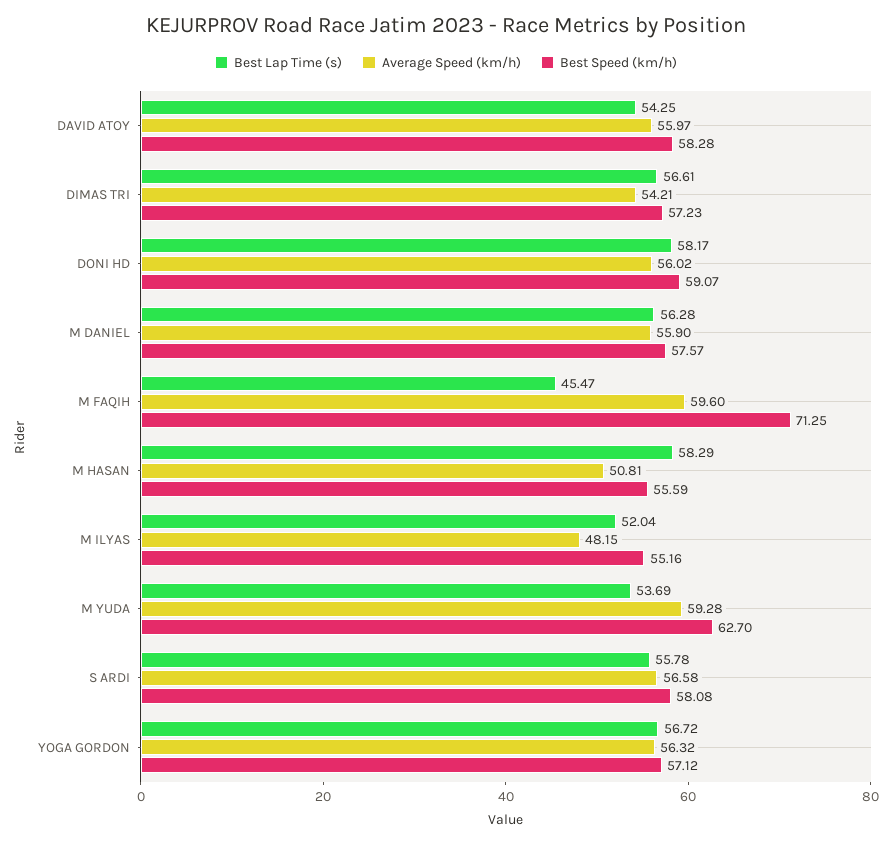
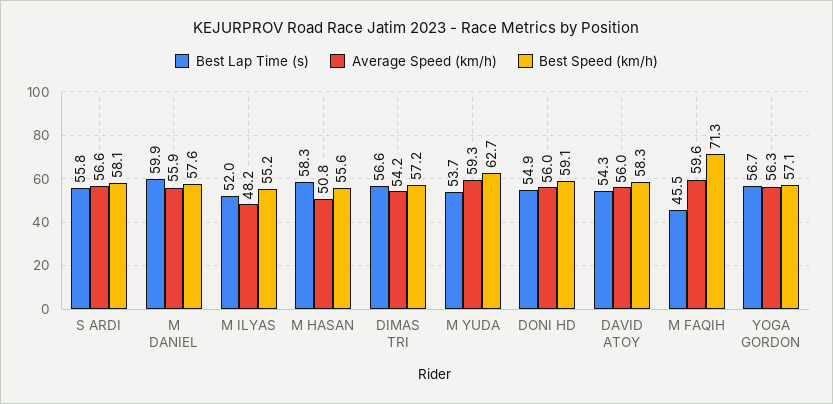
Best Lap Time (s), DONI HD: 58.17 -> 54.9
Best Lap Time (s), M DANIEL: 56.28 -> 59.9

